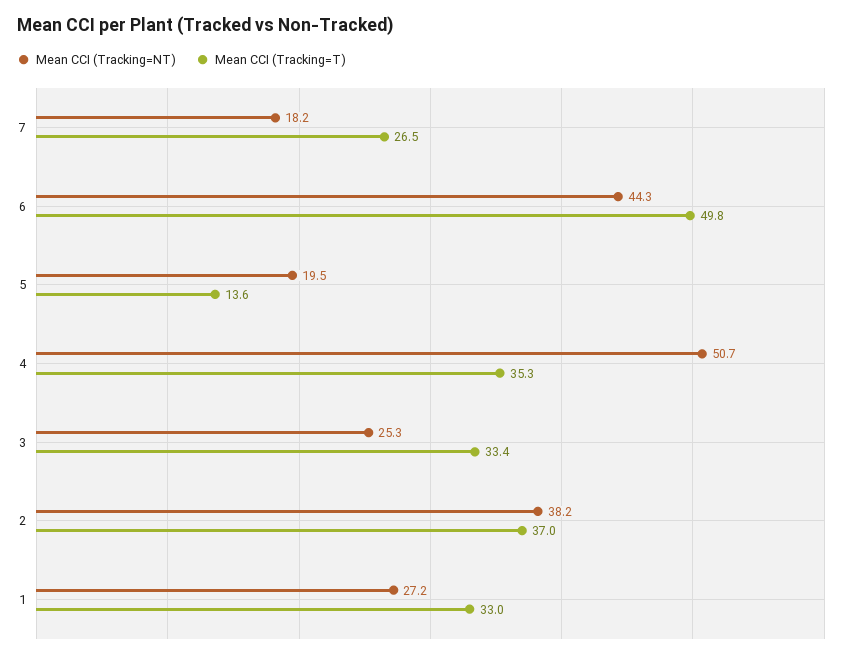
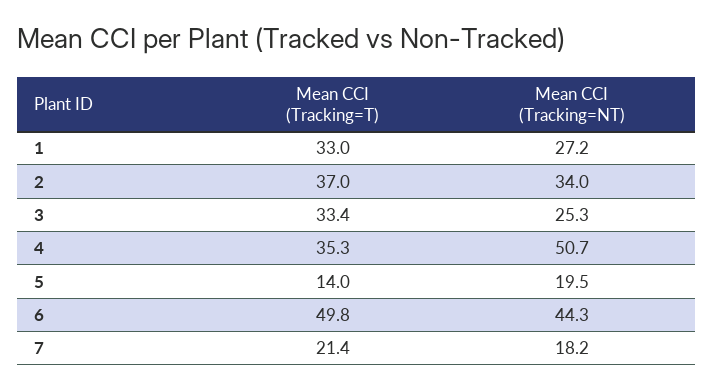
Mean CCI (Tracking=T), 7: 26.5 -> 21.4
Mean CCI (Tracking=T), 5: 13.6 -> 14
Mean CCI (Tracking=NT), 2: 38.2 -> 34

